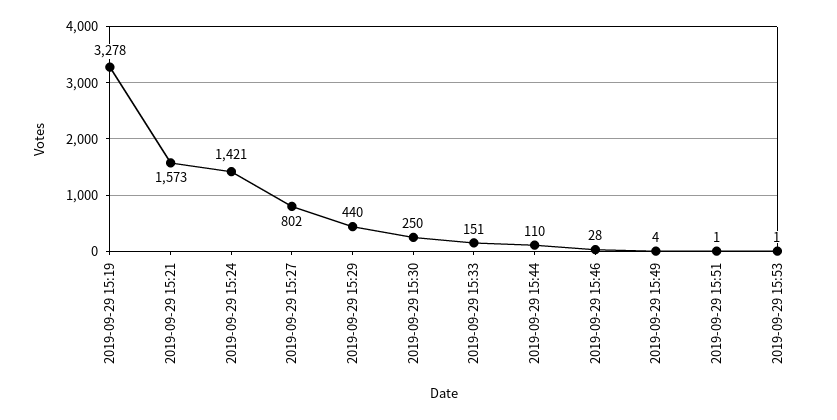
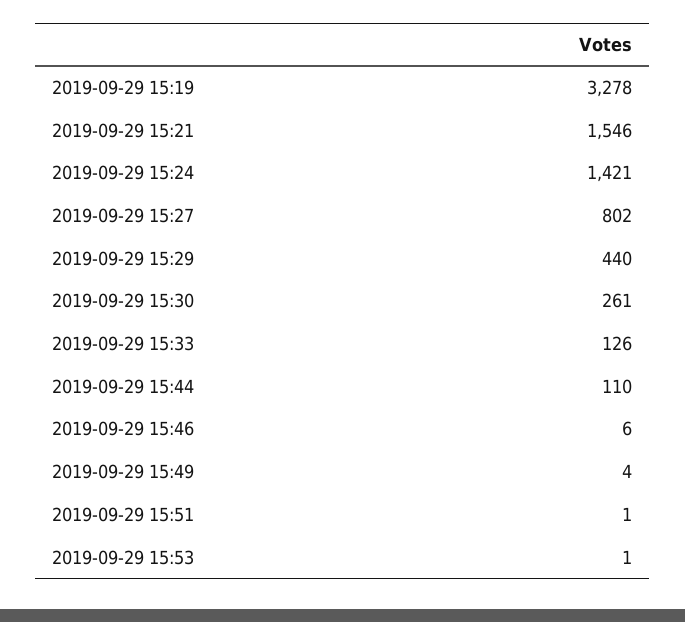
2019-09-29 15:21: 1573 -> 1546
2019-09-29 15:30: 250 -> 261
2019-09-29 15:33: 151 -> 126
2019-09-29 15:46: 28 -> 6

